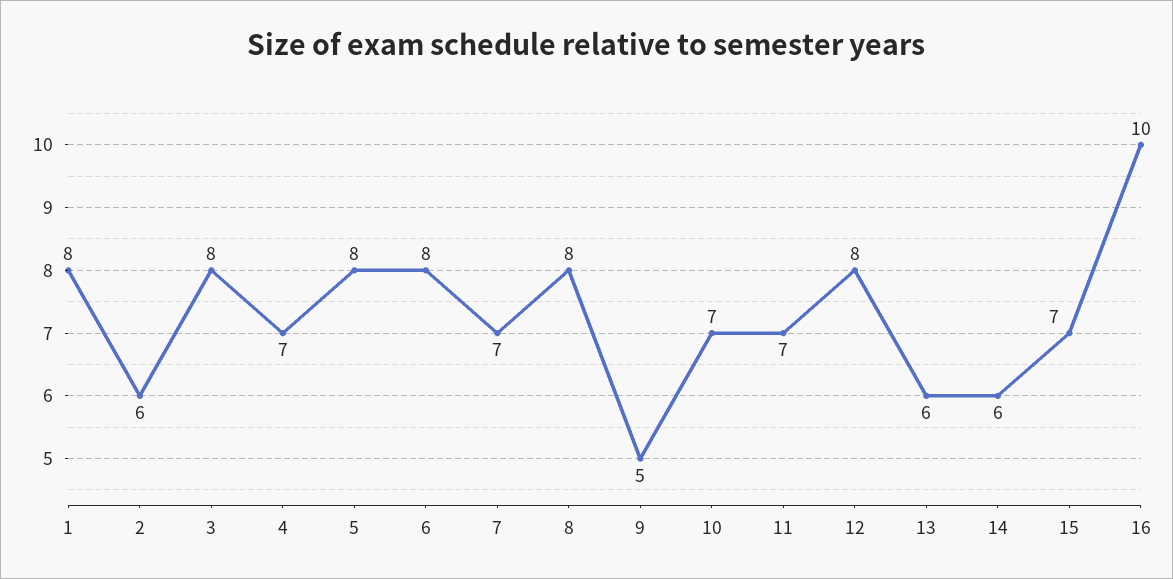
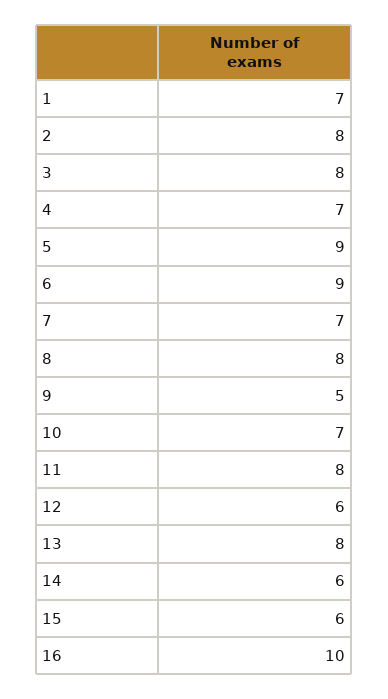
1: 8 -> 7
2: 6 -> 8
5: 8 -> 9
6: 8 -> 9
11: 7 -> 8
12: 8 -> 6
13: 6 -> 8
15: 7 -> 6

